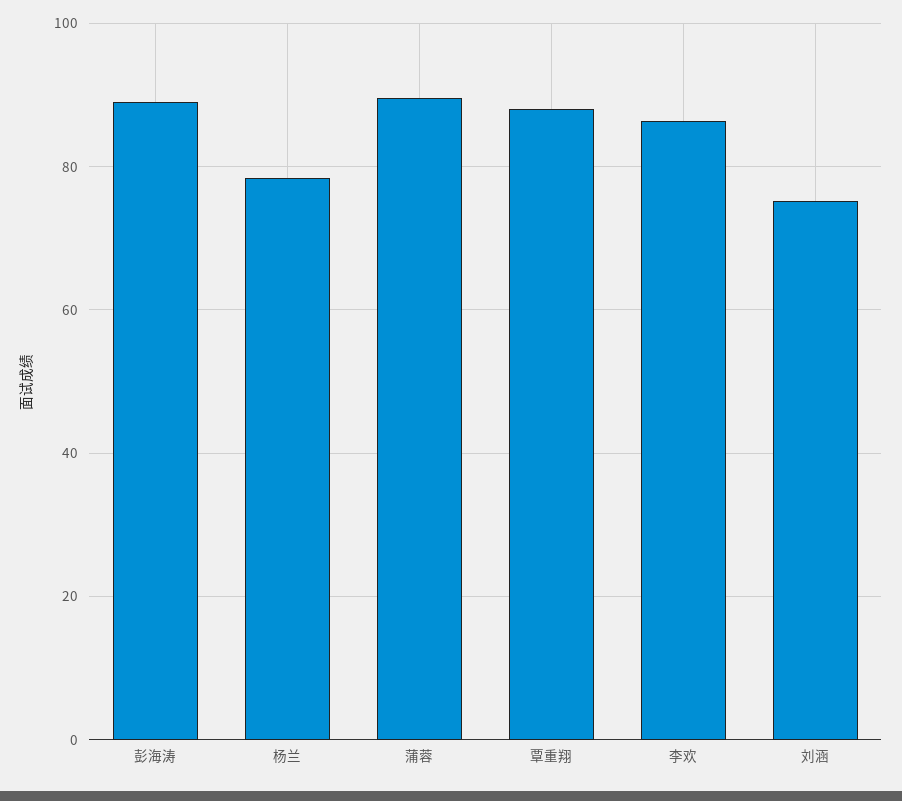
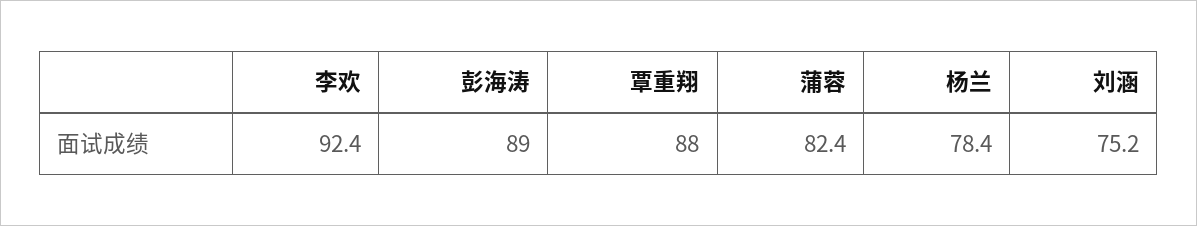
蒲蓉: 90 -> 82.4
李欢: 86 -> 92.4

